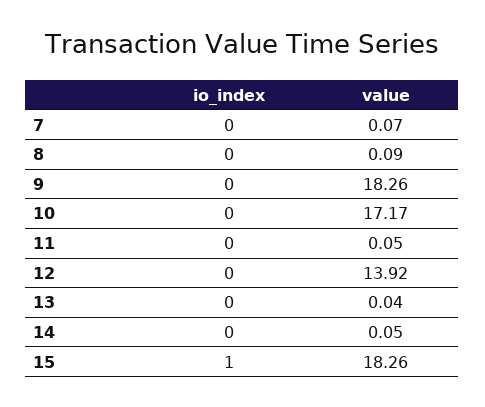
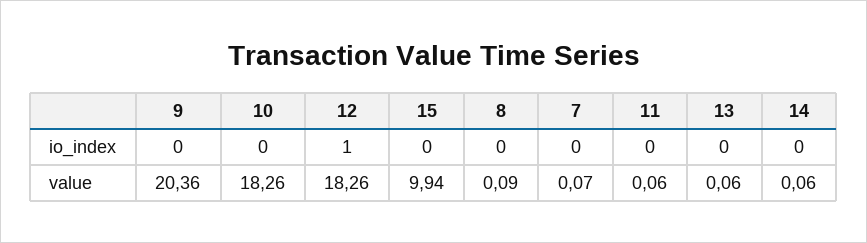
value, 9: 18.26 -> 20.36
value, 10: 17.17 -> 18.26
value, 11: 0.05 -> 0.06
io_index, 12: 0 -> 1
value, 12: 13.92 -> 18.26
value, 13: 0.04 -> 0.06
value, 14: 0.05 -> 0.06
io_index, 15: 1 -> 0
value, 15: 18.26 -> 9.94

